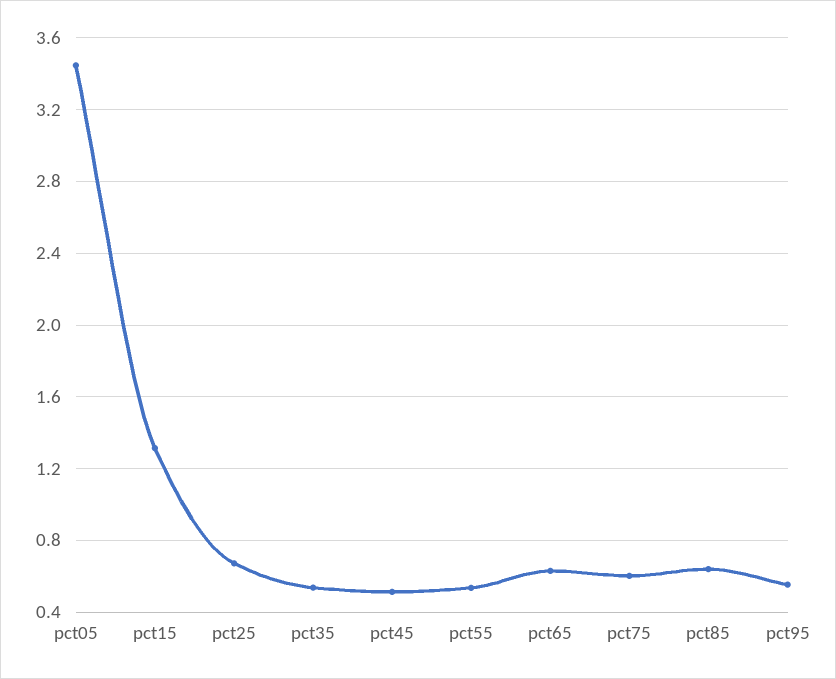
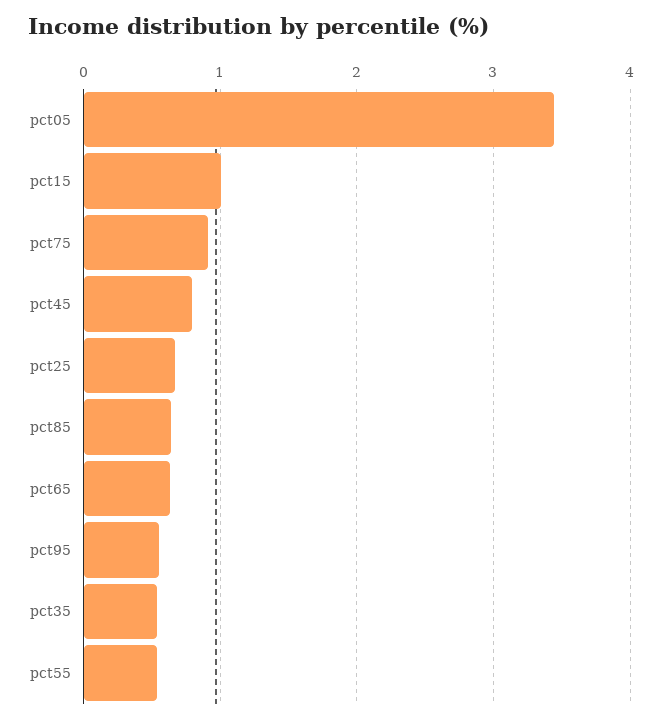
pct15: 1.3 -> 1
pct45: 0.5 -> 0.8
pct75: 0.6 -> 0.9

